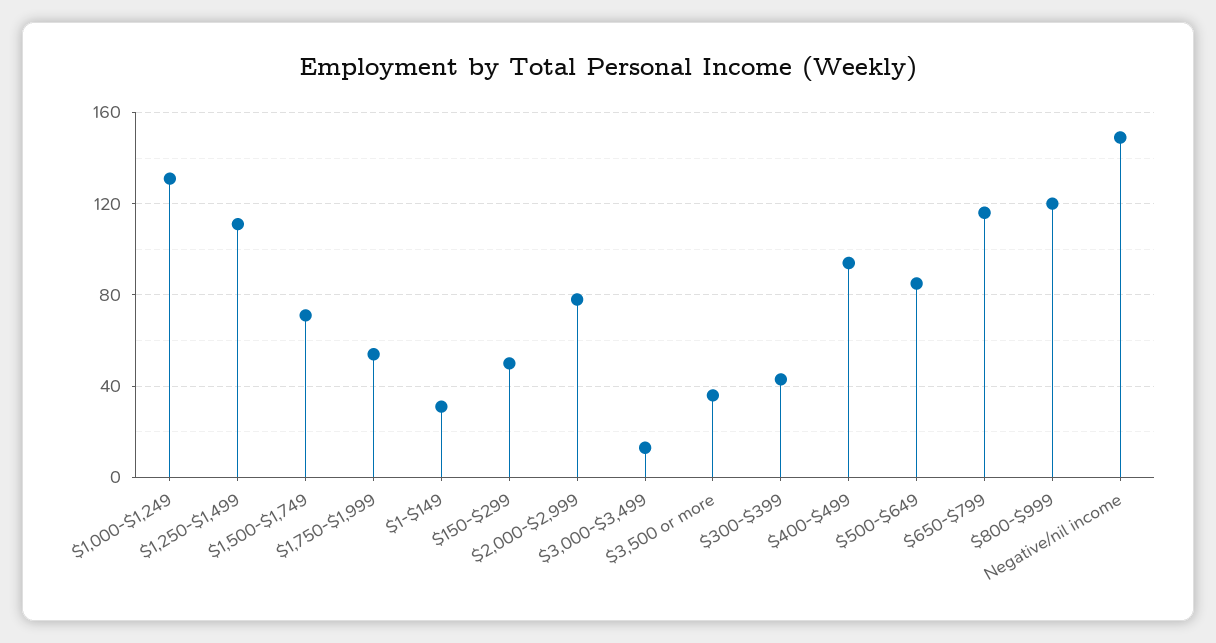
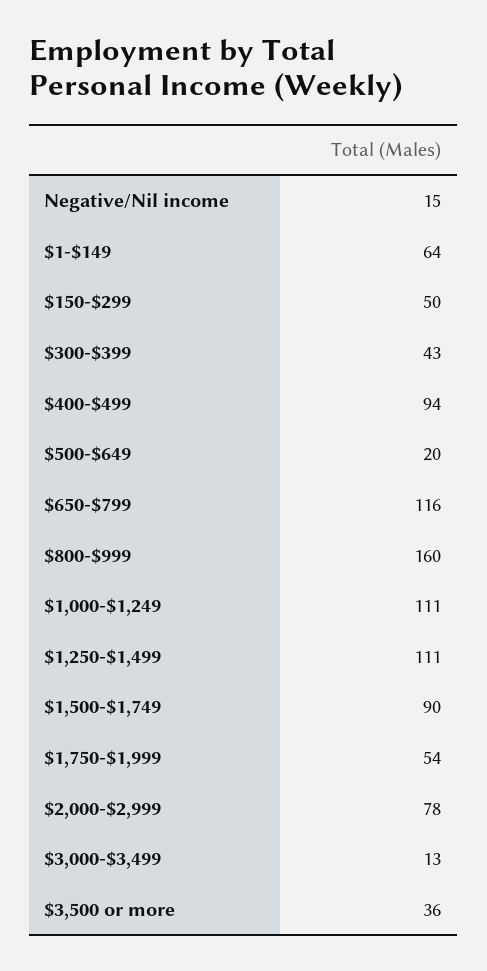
$1,000-$1,249: 130 -> 111
$1,500-$1,749: 70 -> 90
$1-$149: 30 -> 64
$500-$649: 85 -> 20
$800-$999: 120 -> 160
Negative/nil income: 150 -> 15

